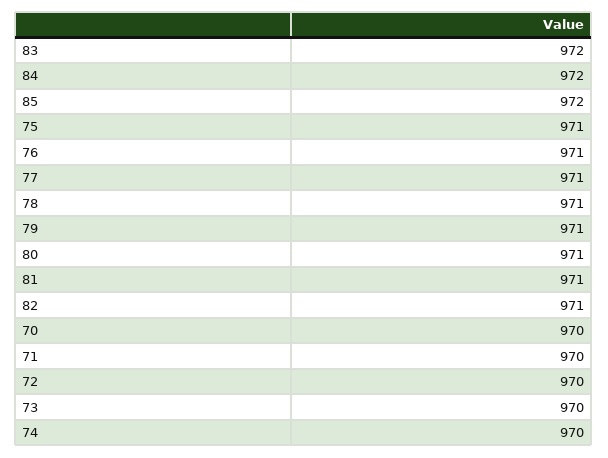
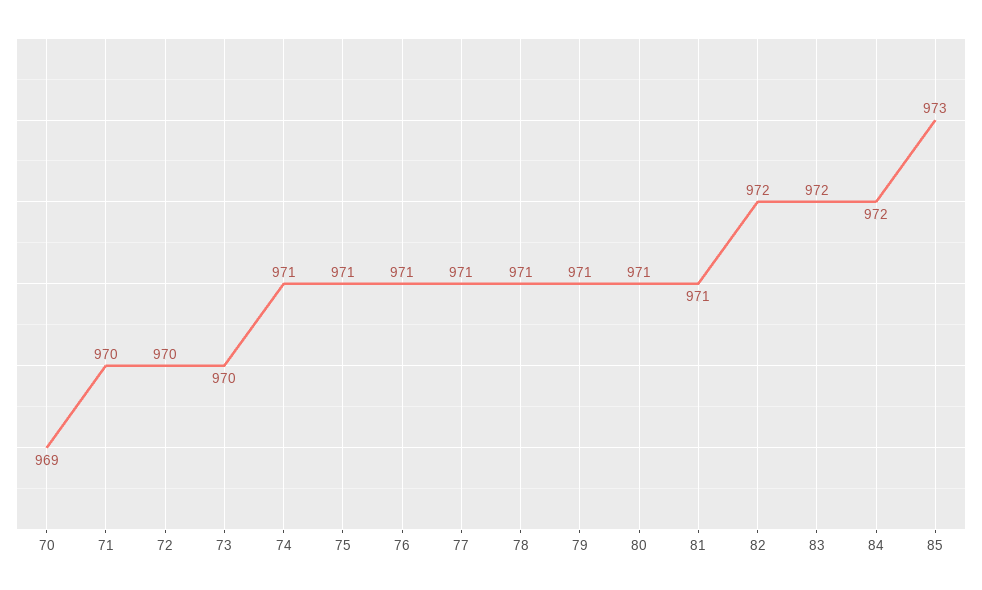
85: 972 -> 973
82: 971 -> 972
70: 970 -> 969
74: 970 -> 971

